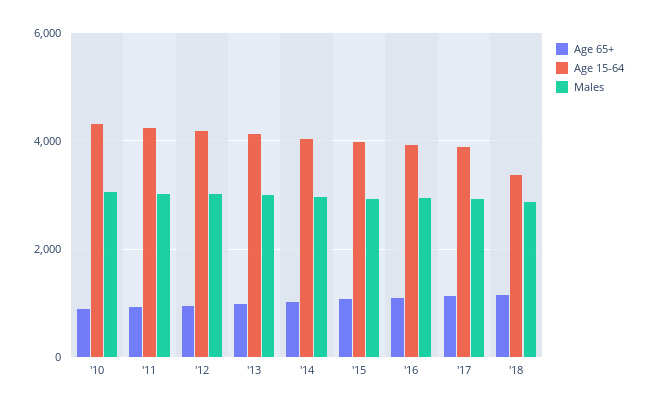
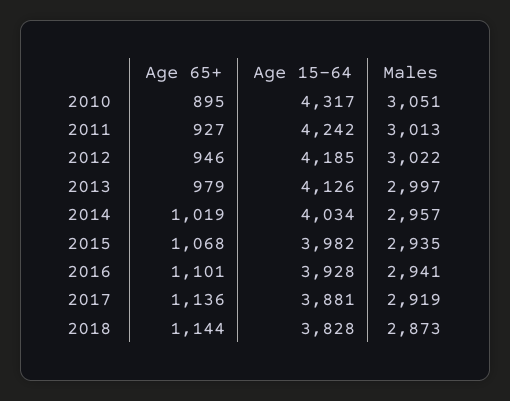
Age 15-64, '18: 3400 -> 3828

